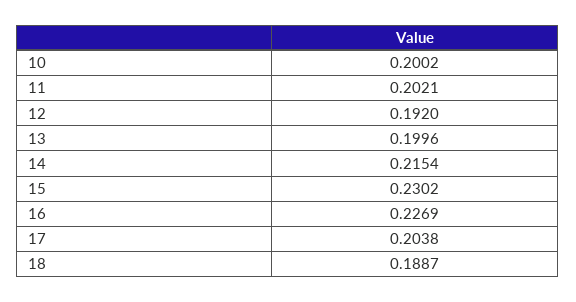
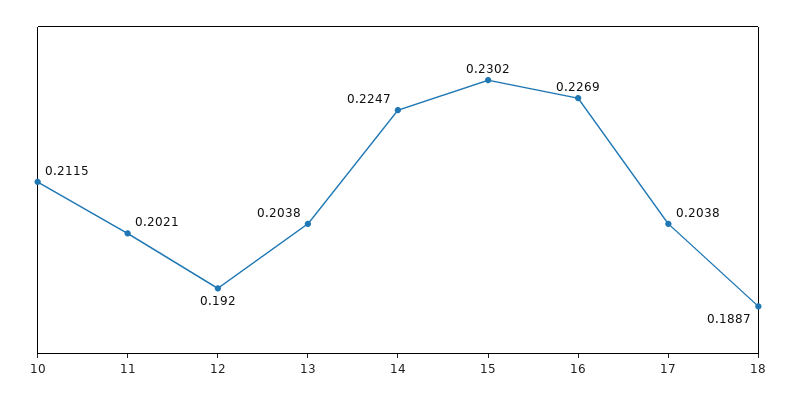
10: 0.2002 -> 0.2115
13: 0.1996 -> 0.2038
14: 0.2154 -> 0.2247

